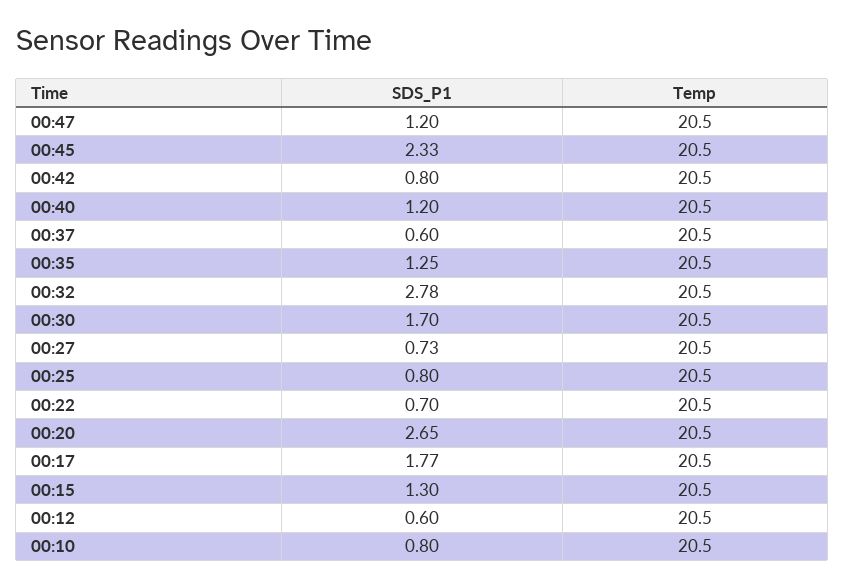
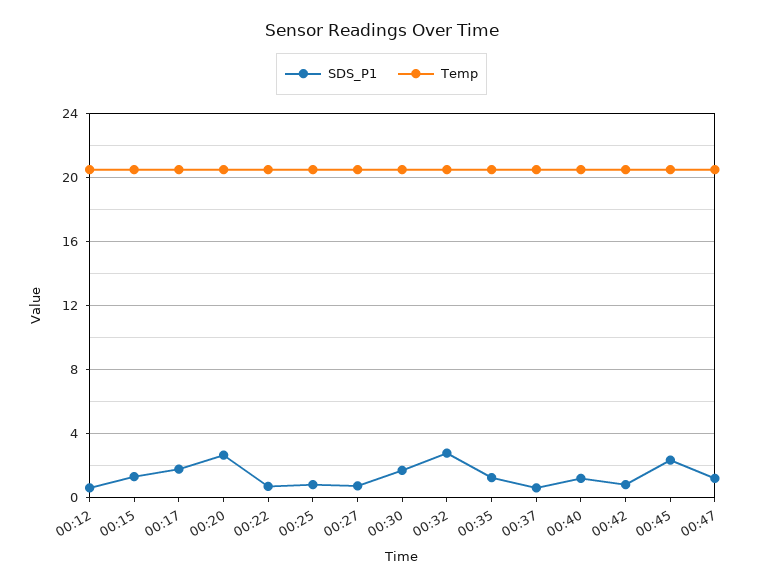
SDS_P1, 00:10: 0.8 -> none
Temp, 00:10: 20.5 -> none

